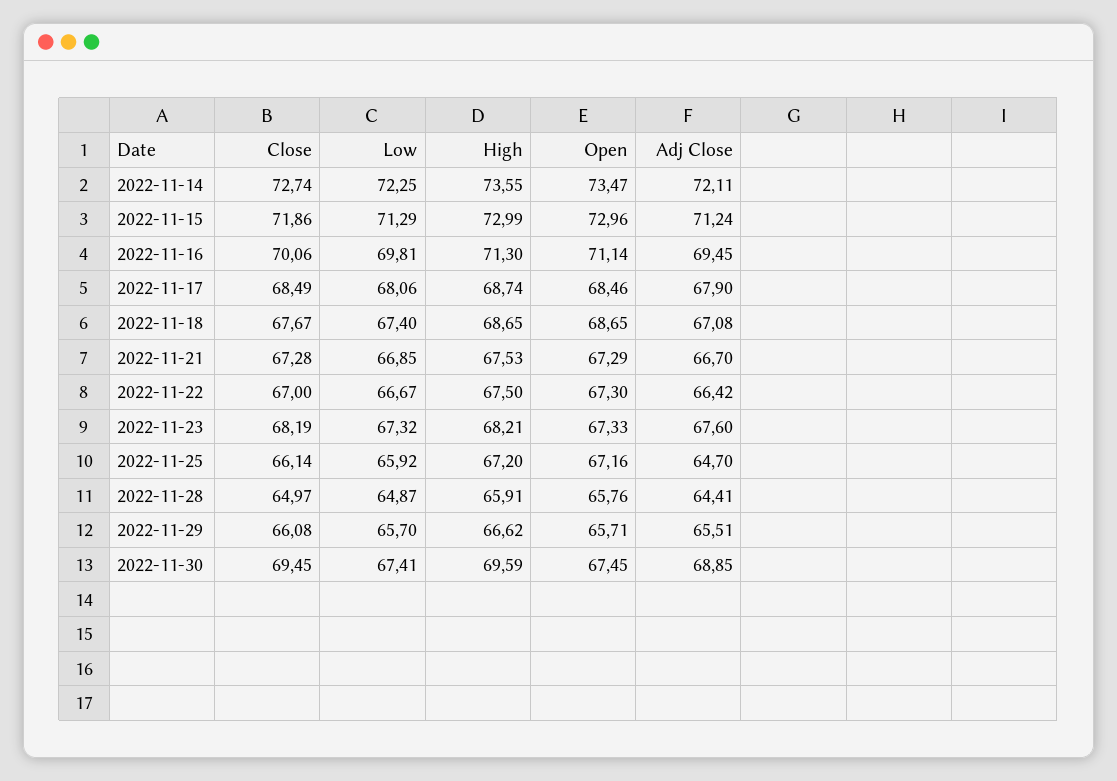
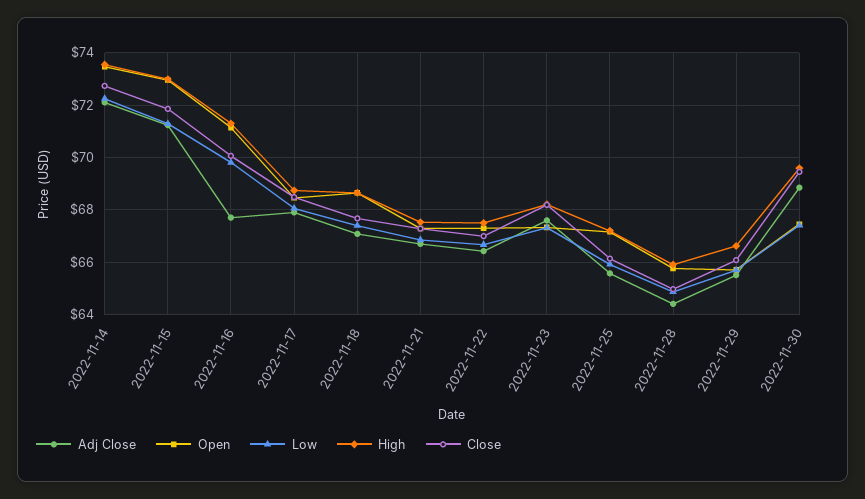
Adj Close, 2022-11-16: 69.45 -> 67.75
Adj Close, 2022-11-25: 64.7 -> 65.5

